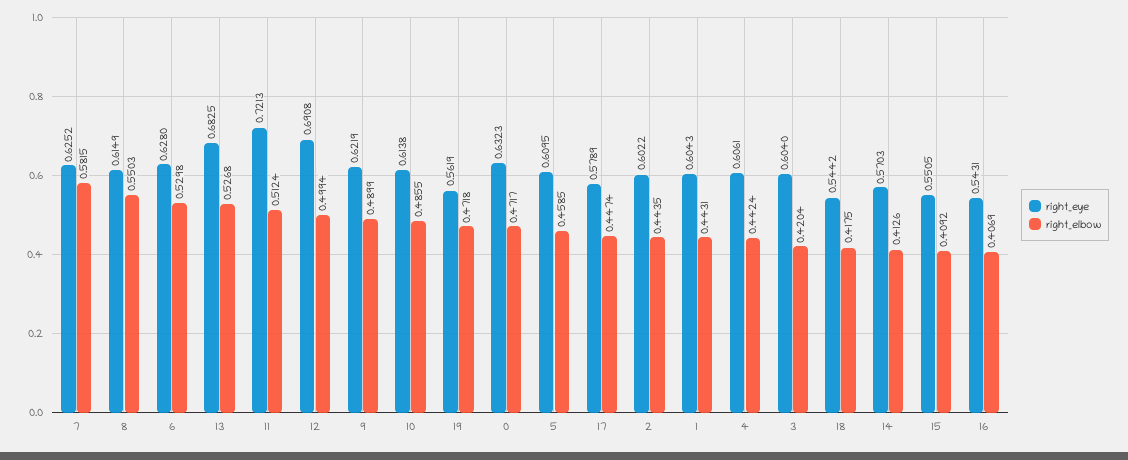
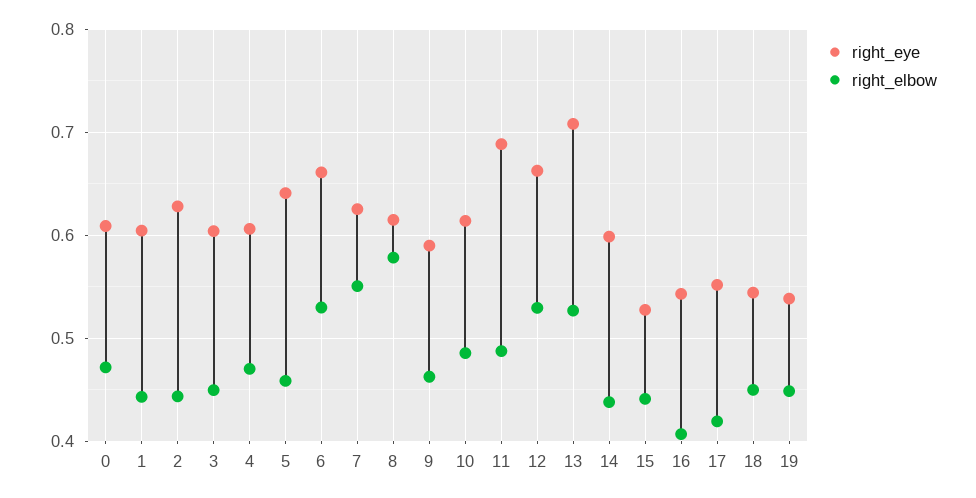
right_elbow, 7: 0.5815 -> 0.55
right_elbow, 8: 0.5503 -> 0.58
right_eye, 6: 0.628 -> 0.66
right_eye, 13: 0.6825 -> 0.71
right_eye, 11: 0.7213 -> 0.69
right_elbow, 11: 0.5124 -> 0.49
right_eye, 12: 0.6908 -> 0.66
right_elbow, 12: 0.4994 -> 0.53
right_eye, 9: 0.6219 -> 0.59
right_elbow, 9: 0.4899 -> 0.46
right_eye, 19: 0.5619 -> 0.54
right_elbow, 19: 0.4718 -> 0.45
right_eye, 0: 0.6323 -> 0.61
right_eye, 5: 0.6095 -> 0.64
right_eye, 17: 0.5789 -> 0.55
right_elbow, 17: 0.4474 -> 0.42
right_eye, 2: 0.6022 -> 0.63
right_elbow, 4: 0.4424 -> 0.47
right_elbow, 3: 0.4204 -> 0.45
right_elbow, 18: 0.4175 -> 0.45
right_eye, 14: 0.5703 -> 0.6
right_elbow, 14: 0.4126 -> 0.44
right_eye, 15: 0.5505 -> 0.53
right_elbow, 15: 0.4092 -> 0.44

